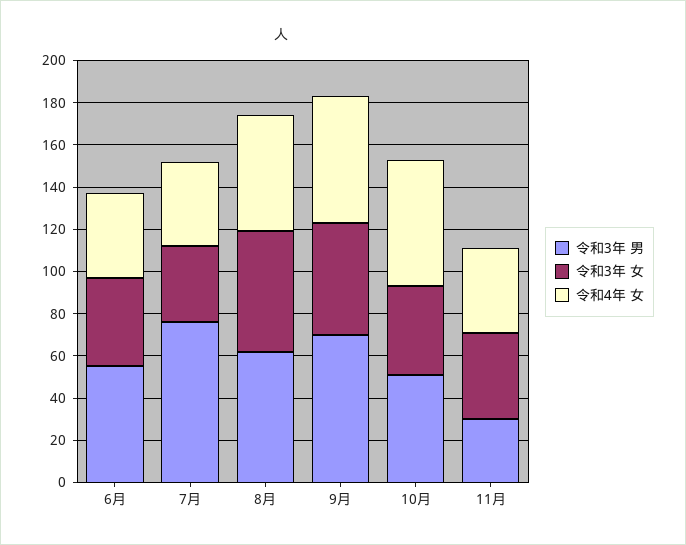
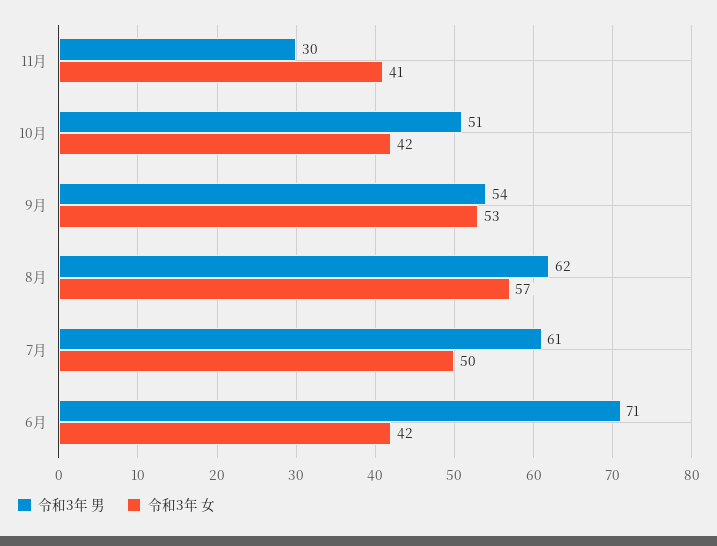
令和3年 男, 6月: 55 -> 71
令和4年 女, 6月: 40 -> none
令和3年 男, 7月: 75 -> 61
令和3年 女, 7月: 35 -> 50
令和4年 女, 7月: 40 -> none
令和4年 女, 8月: 55 -> none
令和3年 男, 9月: 70 -> 54
令和4年 女, 9月: 60 -> none
令和4年 女, 10月: 60 -> none
令和4年 女, 11月: 40 -> none

